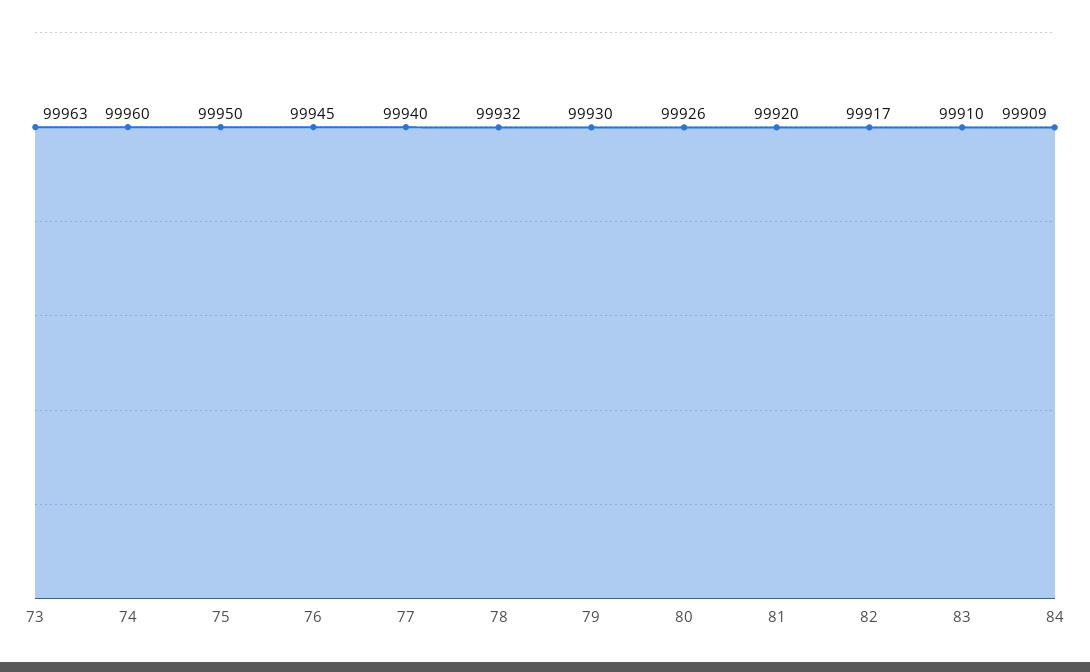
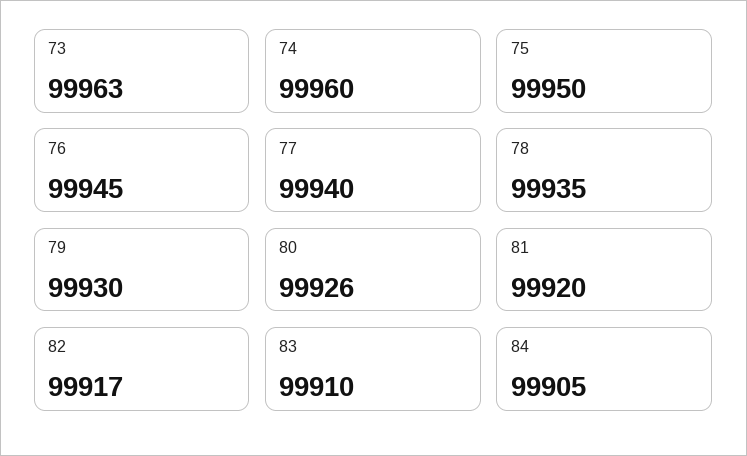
78: 99932 -> 99935
84: 99909 -> 99905

